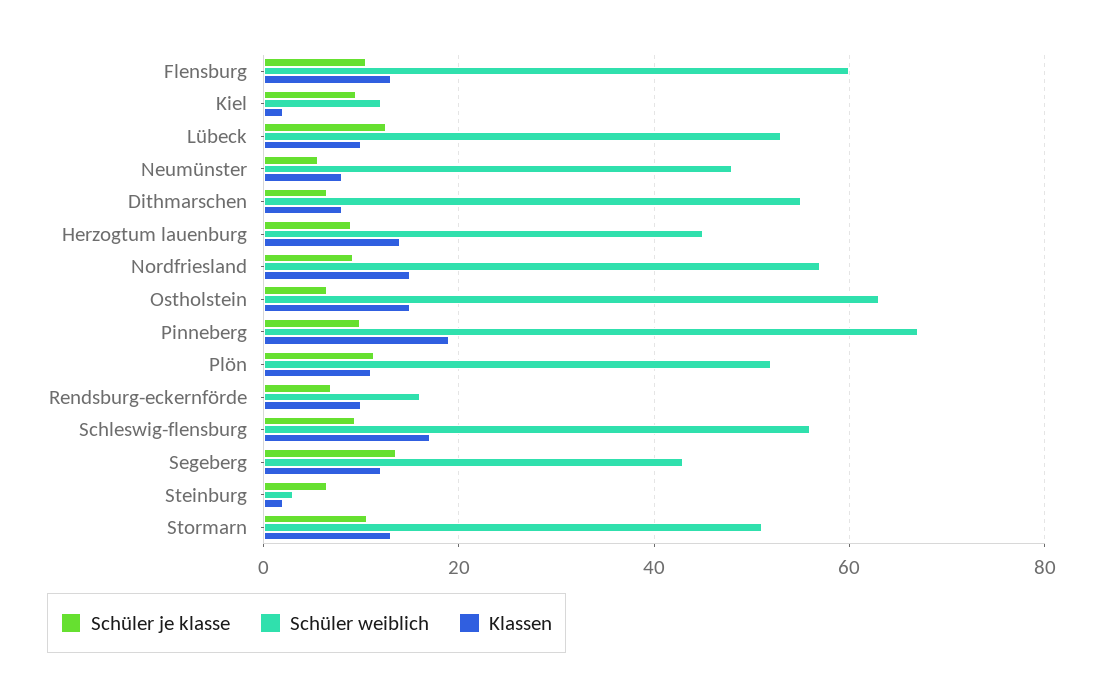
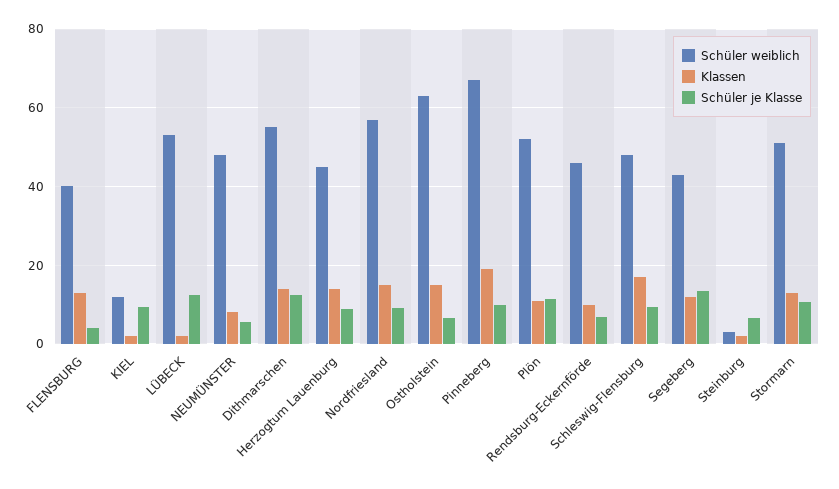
Schüler je klasse, Flensburg: 10 -> 4
Schüler weiblich, Flensburg: 60 -> 40
Klassen, Lübeck: 10 -> 2
Schüler je klasse, Dithmarschen: 6 -> 12
Klassen, Dithmarschen: 8 -> 14
Schüler weiblich, Rendsburg-eckernförde: 16 -> 46
Schüler weiblich, Schleswig-flensburg: 56 -> 48

